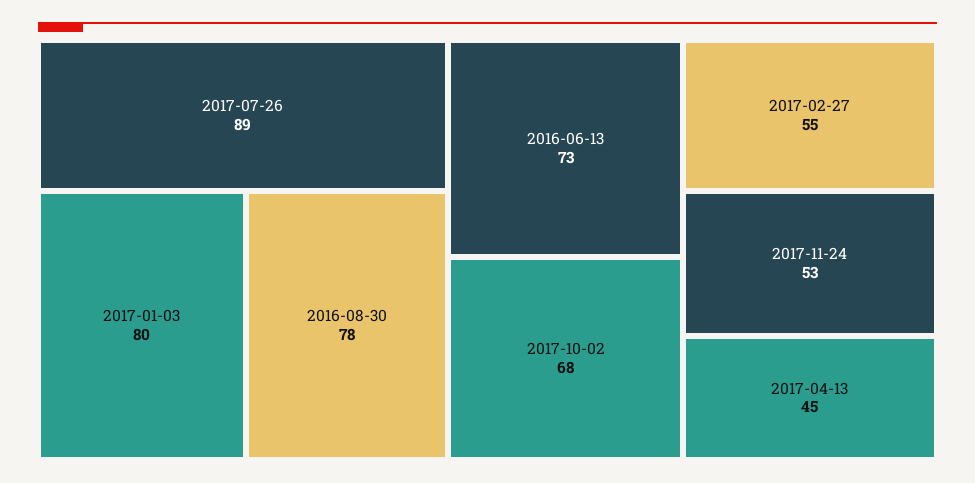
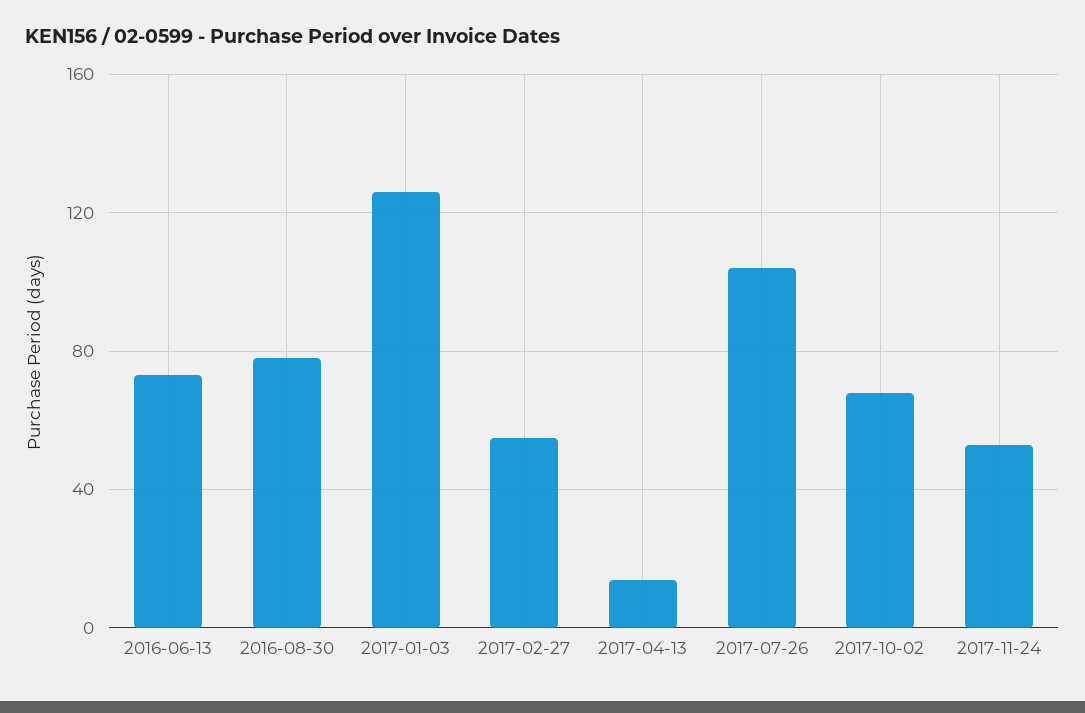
2017-07-26: 89 -> 105
2017-01-03: 80 -> 125
2017-04-13: 45 -> 15

